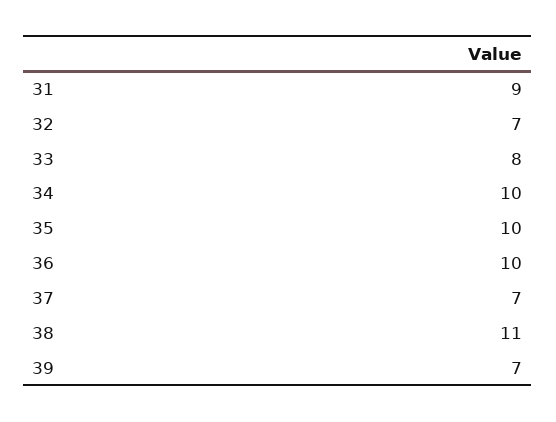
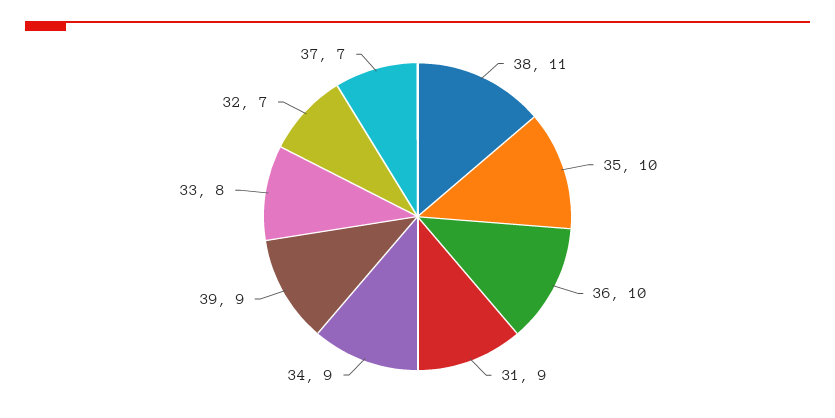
34: 10 -> 9
39: 7 -> 9

